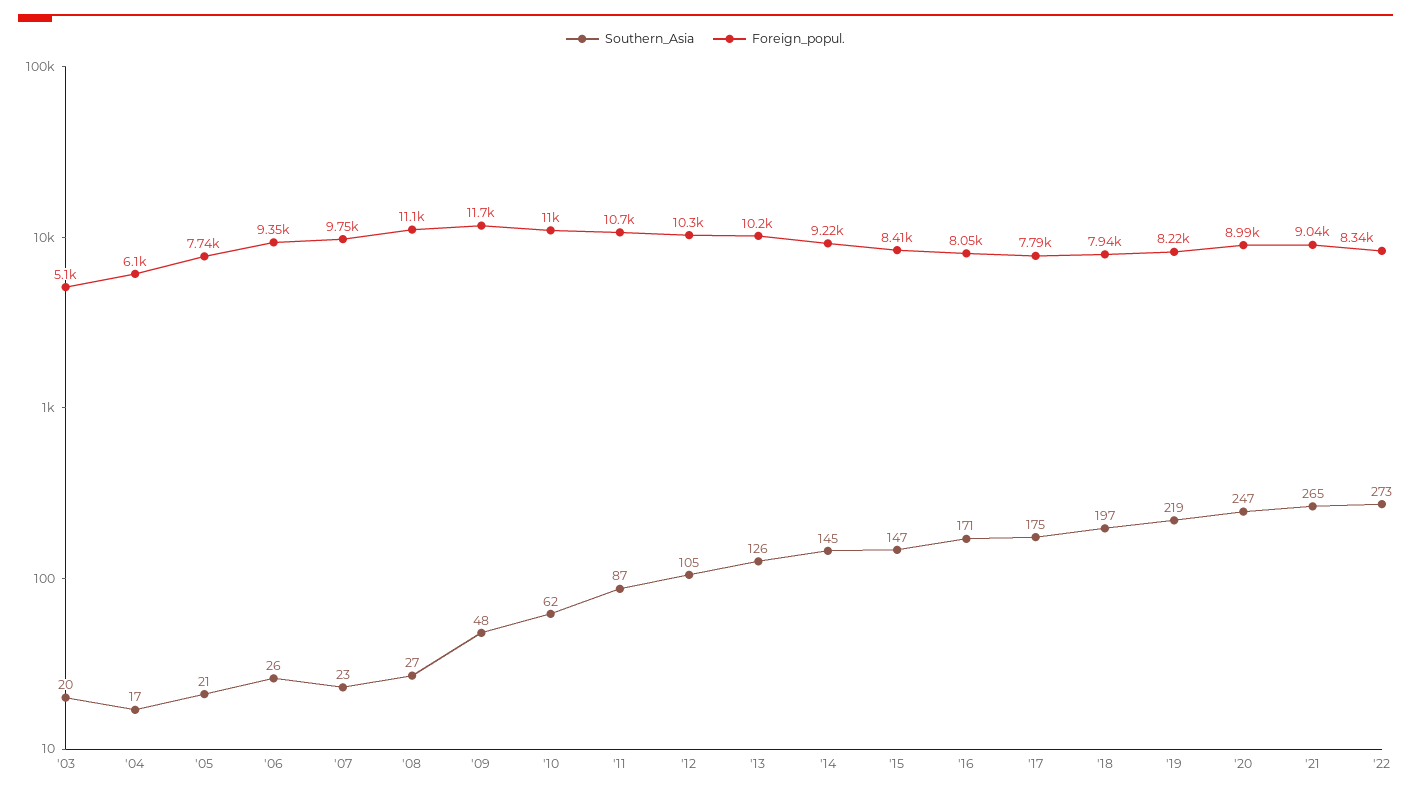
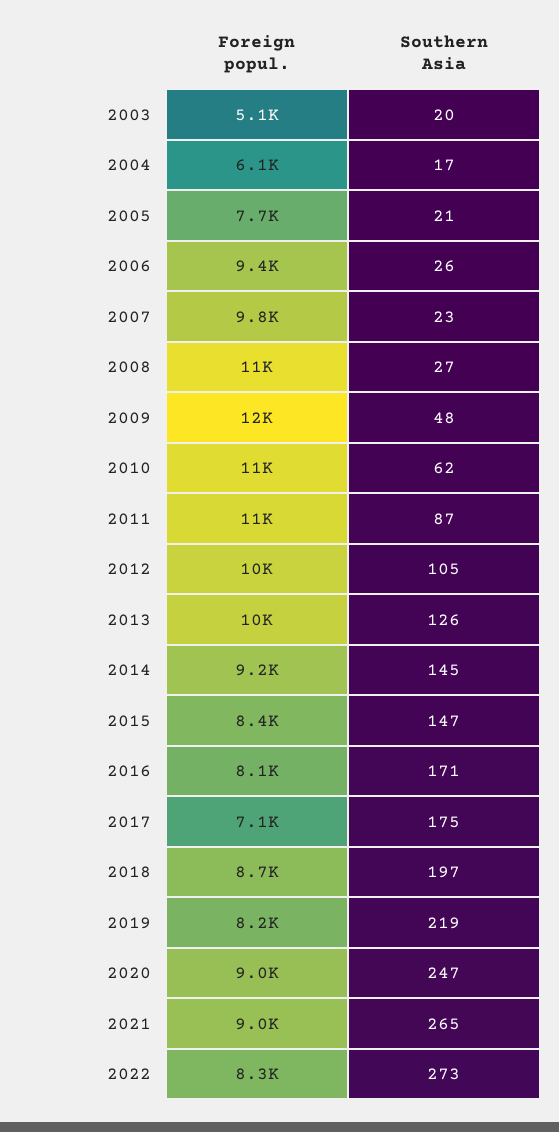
Foreign_popul., '17: 7790 -> 7100
Foreign_popul., '18: 7940 -> 8700

